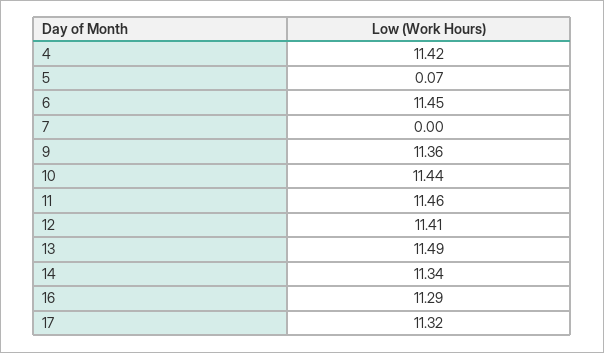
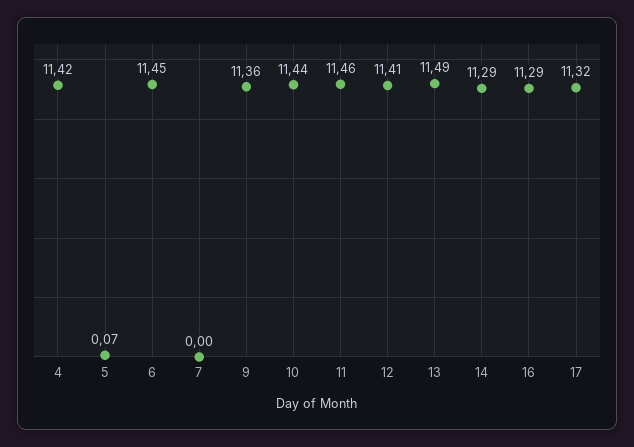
14: 11.34 -> 11.29

